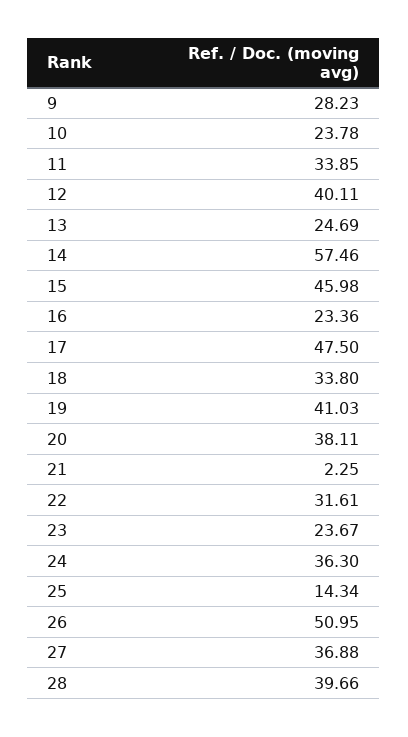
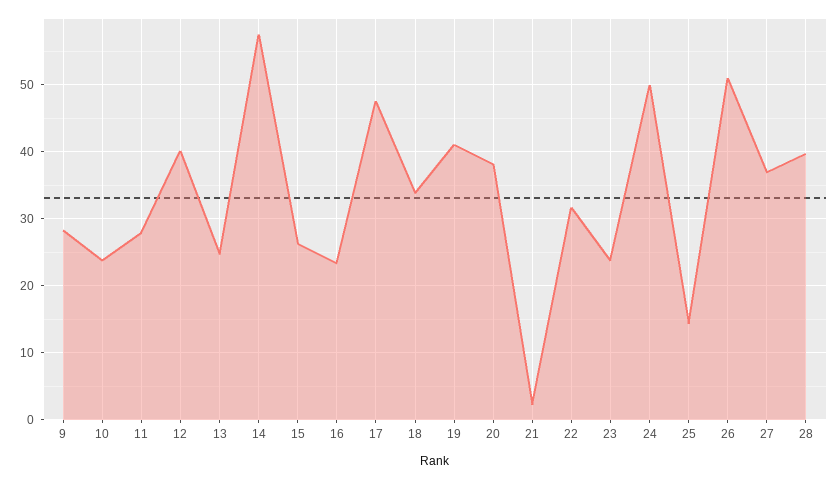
11: 33.85 -> 28
15: 45.98 -> 26
24: 36.3 -> 50

